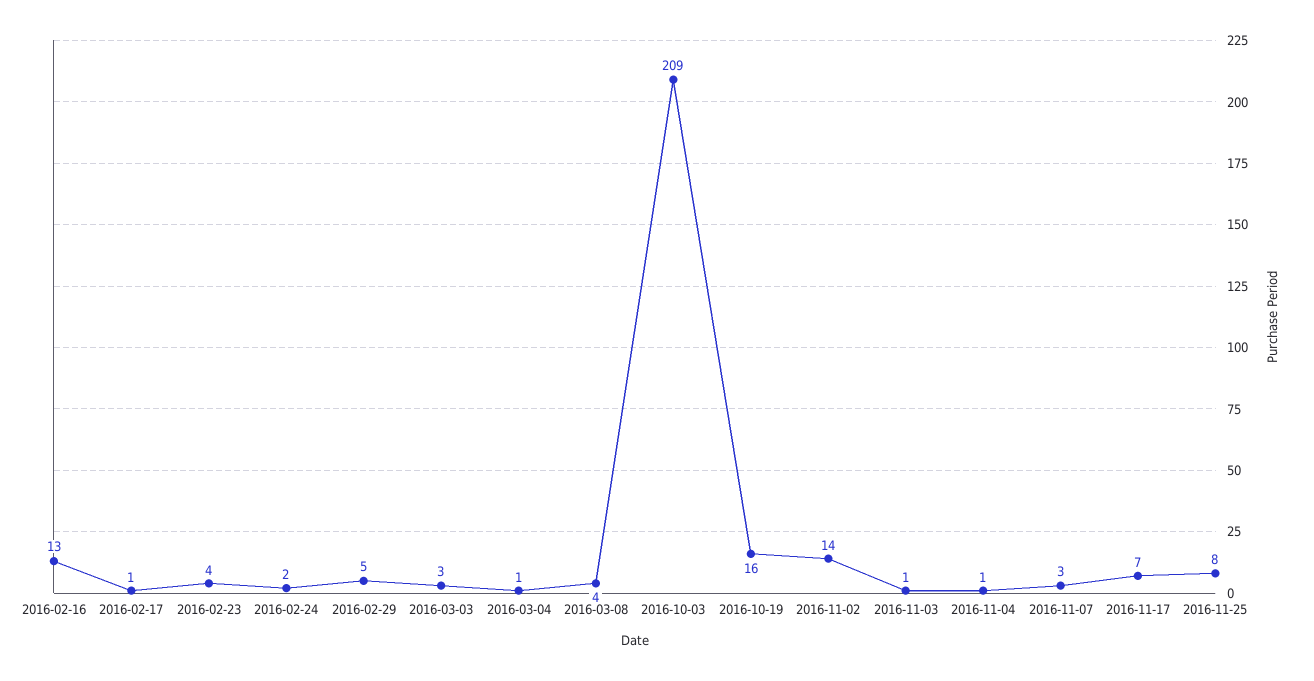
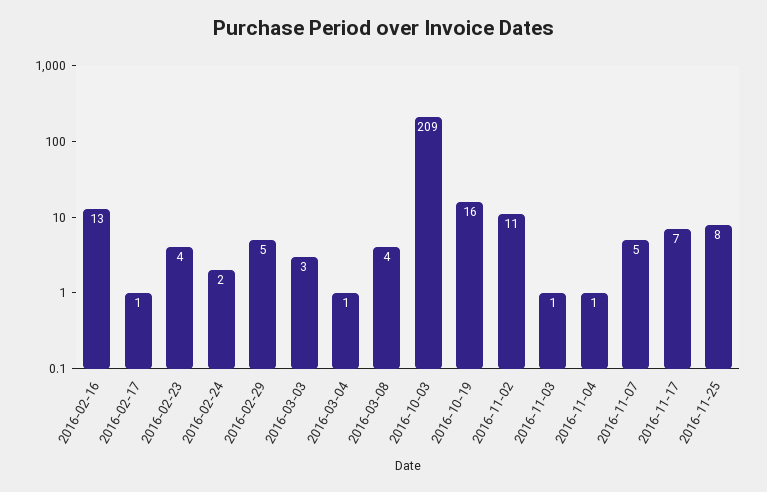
2016-11-02: 14 -> 11
2016-11-07: 3 -> 5

